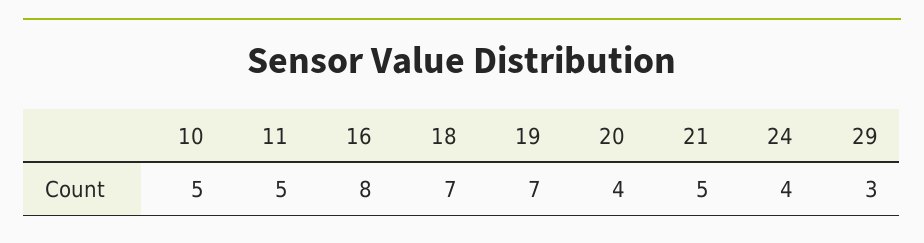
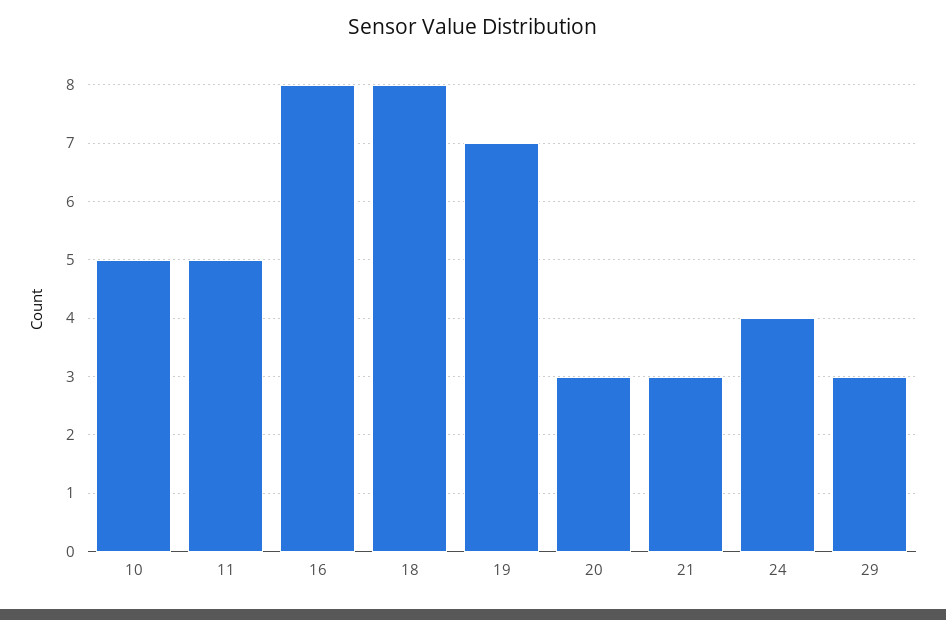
18: 7 -> 8
20: 4 -> 3
21: 5 -> 3

